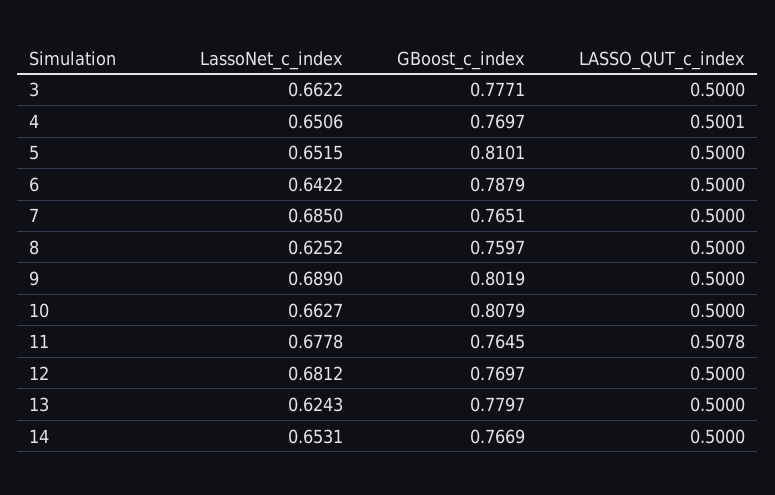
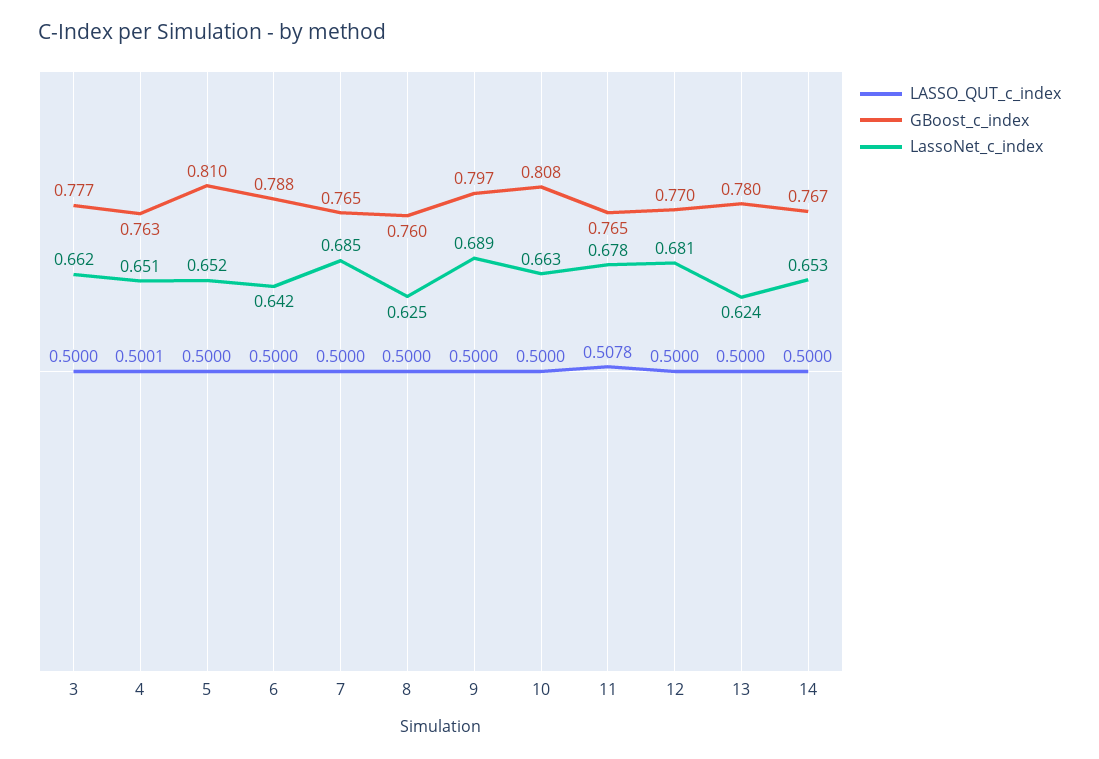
GBoost_c_index, 4: 0.7697 -> 0.763
GBoost_c_index, 9: 0.8019 -> 0.797

